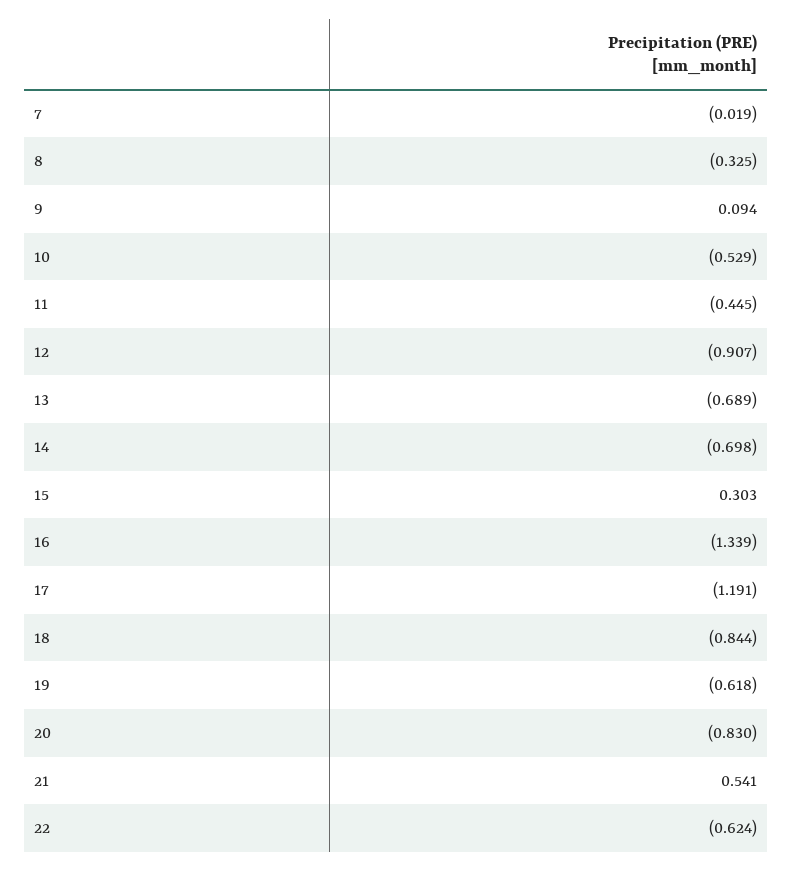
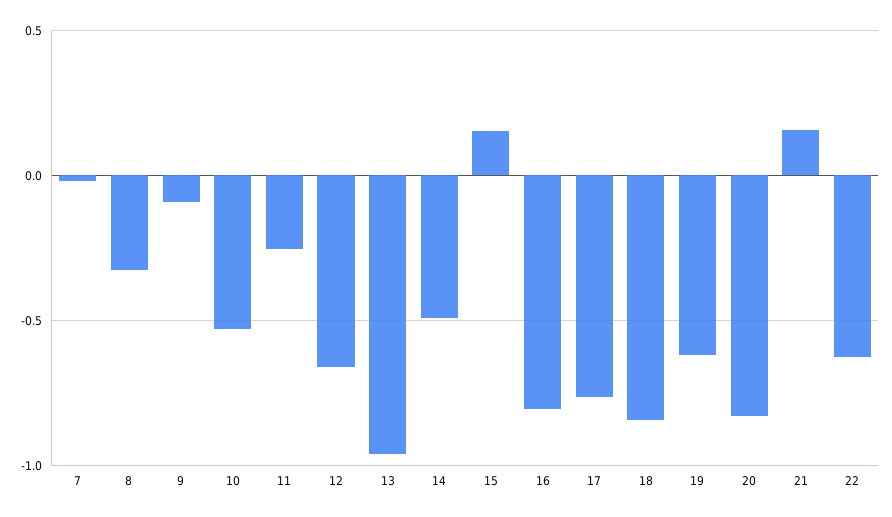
9: 0.094 -> -0.1
11: -0.445 -> -0.25
12: -0.907 -> -0.65
13: -0.689 -> -0.95
14: -0.698 -> -0.5
15: 0.303 -> 0.15
16: -1.339 -> -0.8
17: -1.191 -> -0.75
21: 0.541 -> 0.15

